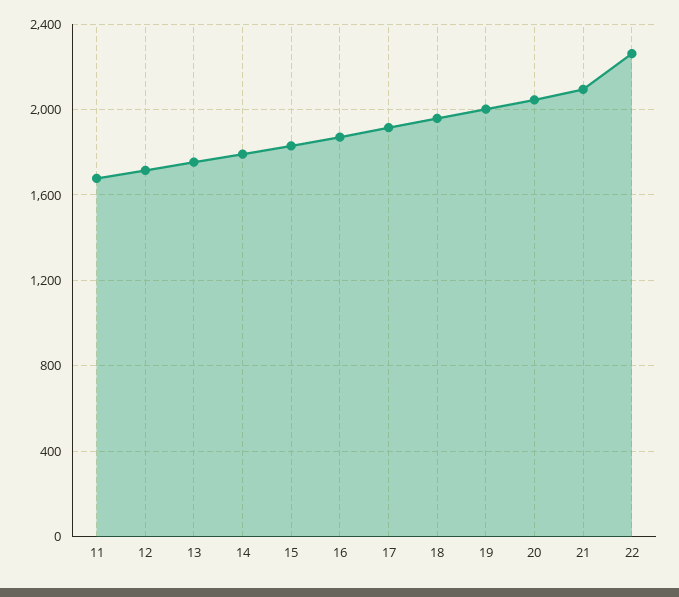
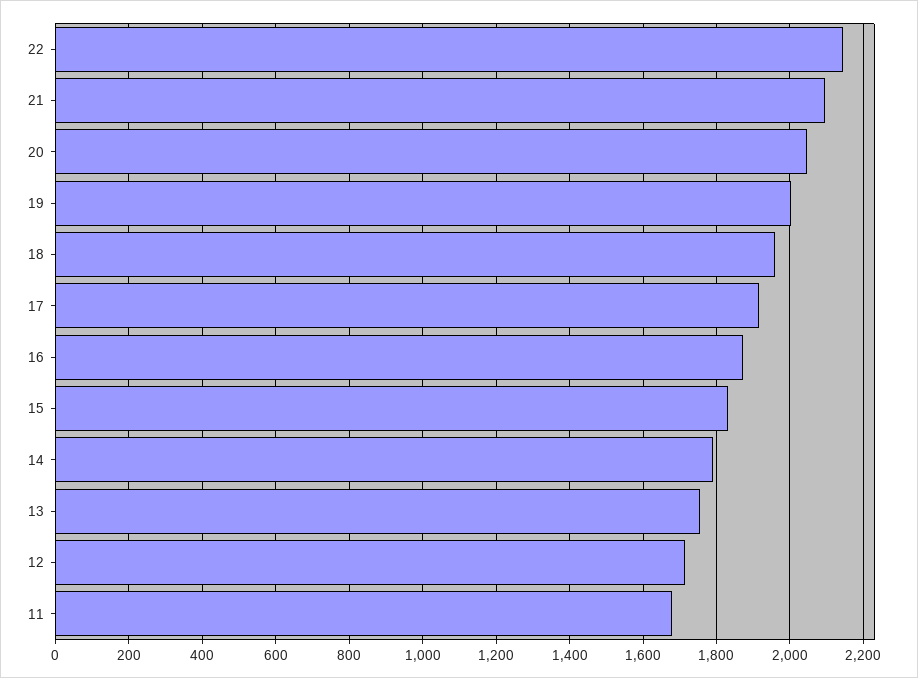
22: 2250 -> 2140

